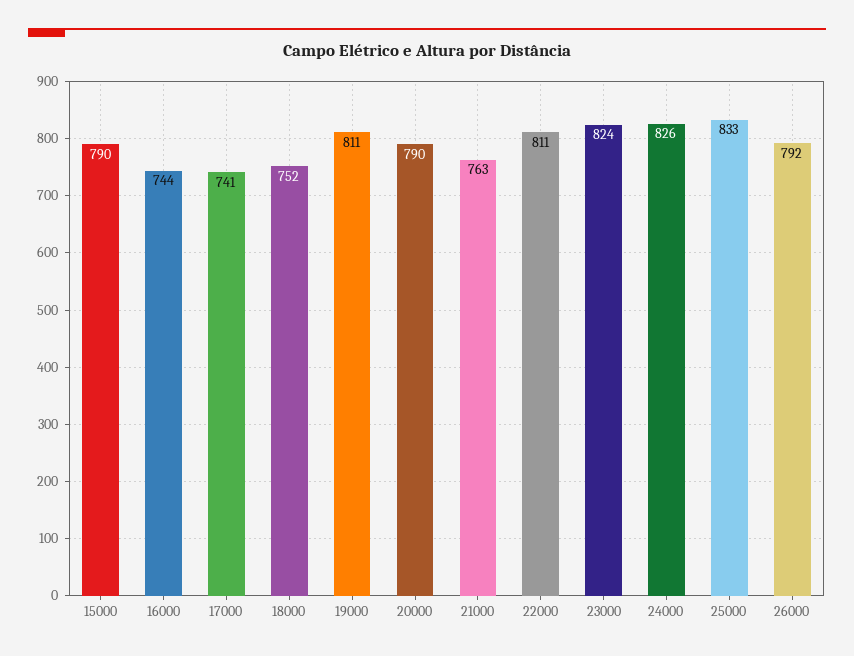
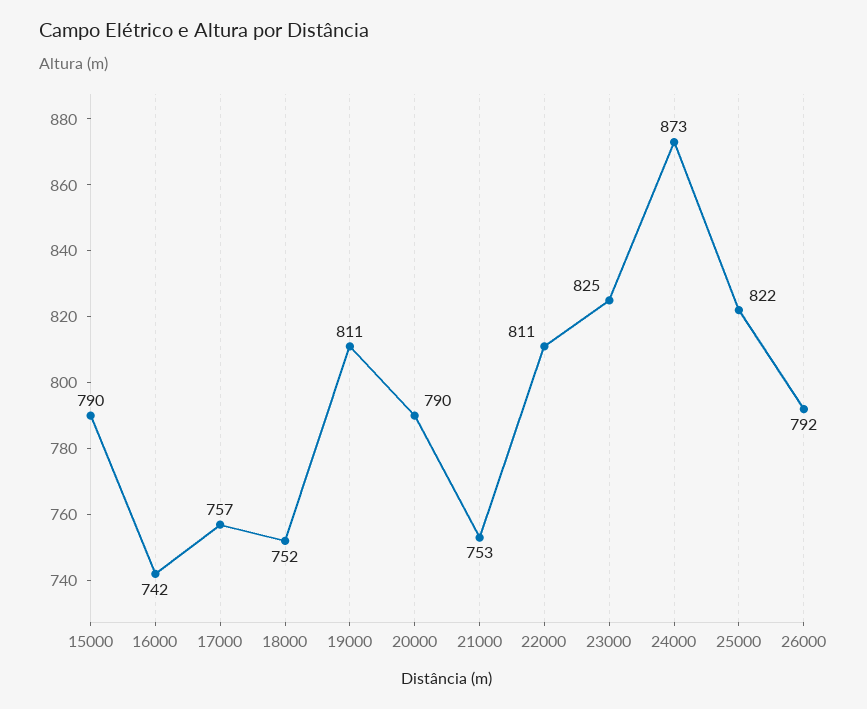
16000: 744 -> 742
17000: 741 -> 757
21000: 763 -> 753
23000: 824 -> 825
24000: 826 -> 873
25000: 833 -> 822

